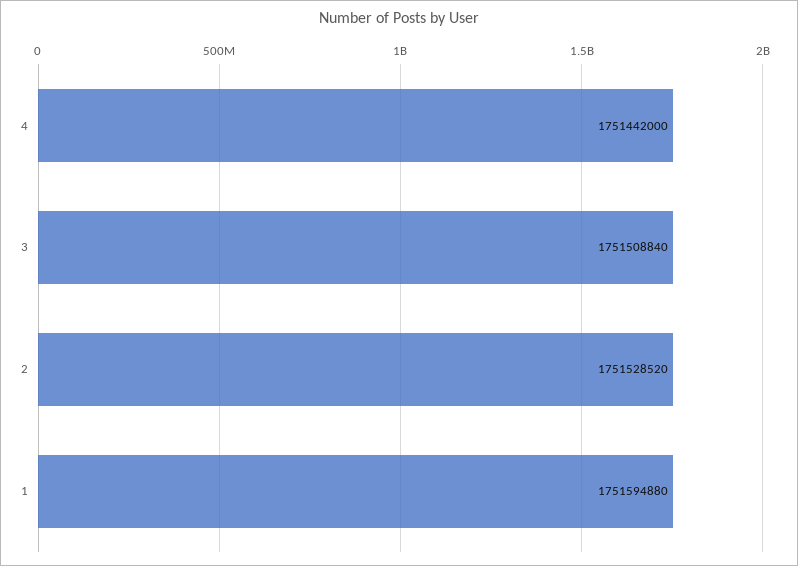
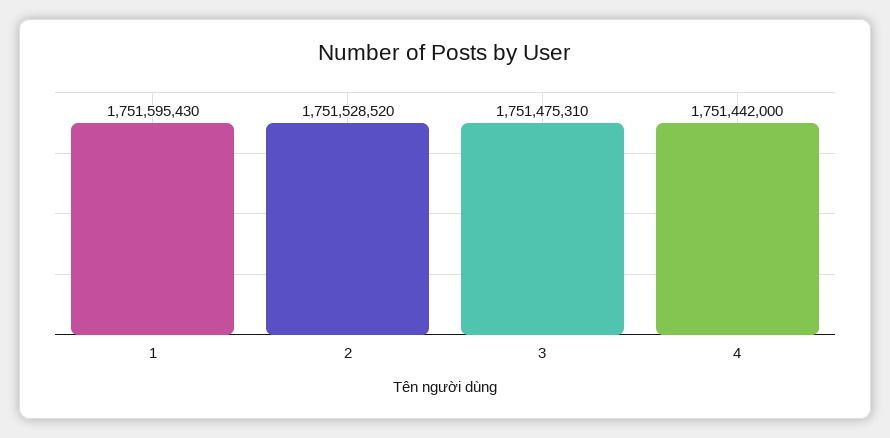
3: 1751508840 -> 1751475310
1: 1751594880 -> 1751595430

